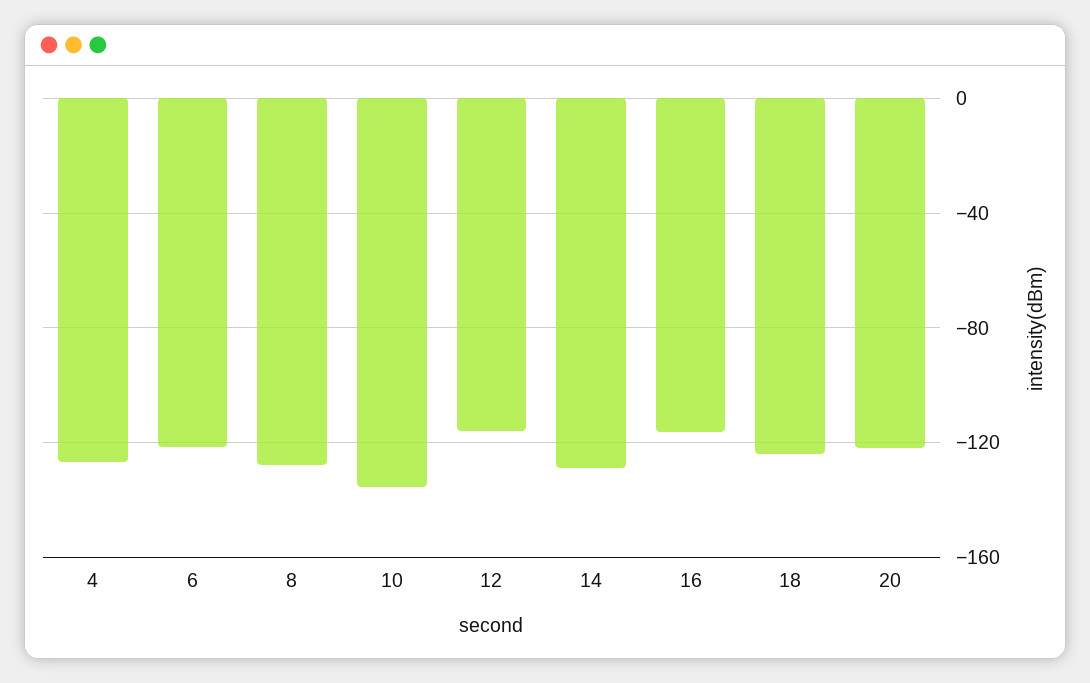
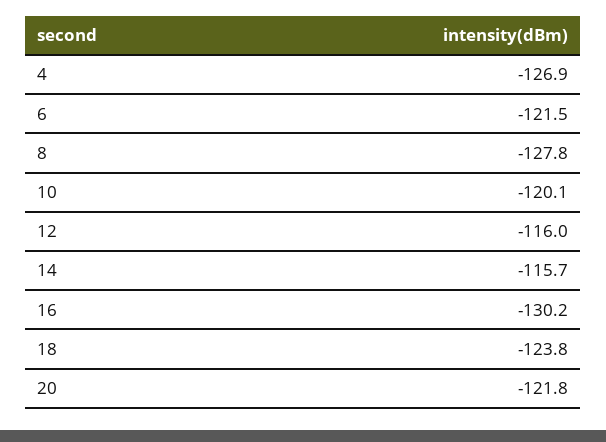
10: -135 -> -120.1
14: -130 -> -115.7
16: -115 -> -130.2

